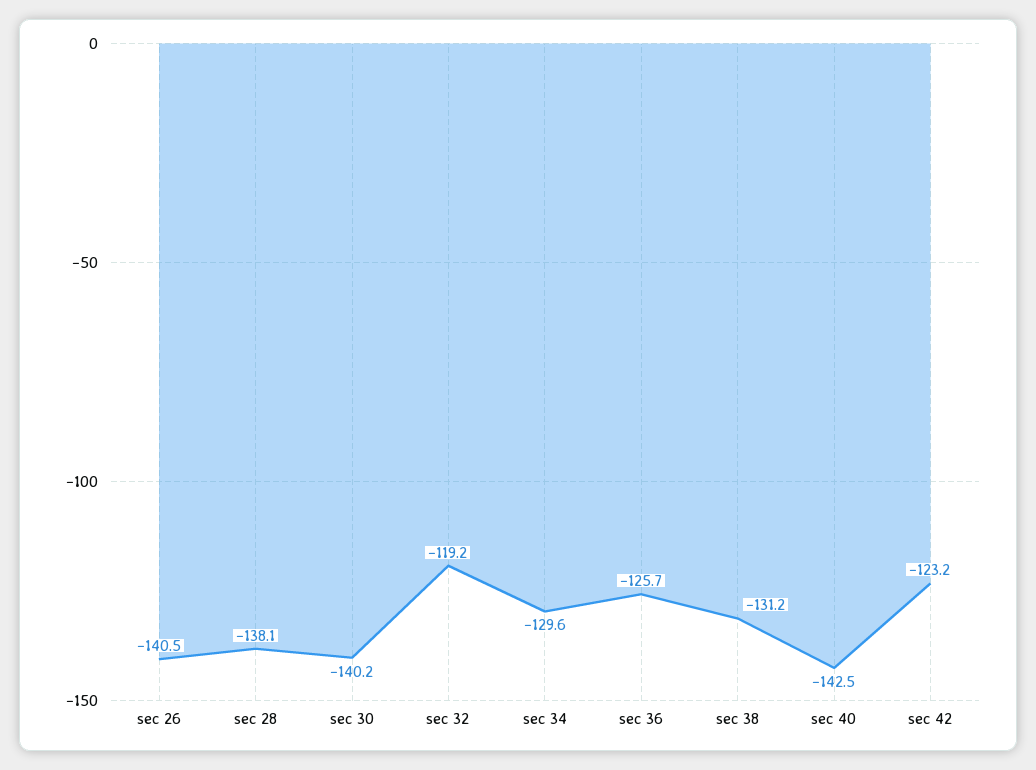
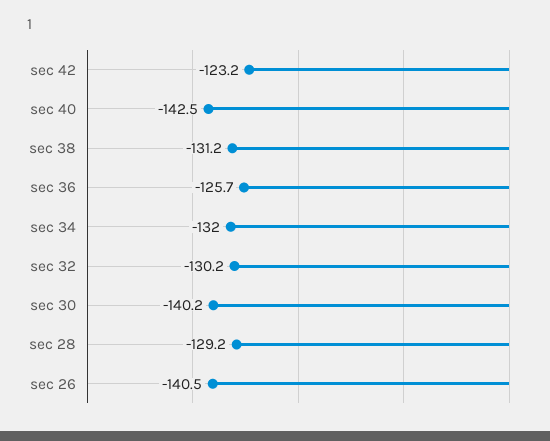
sec 28: -138.1 -> -129.2
sec 32: -119.2 -> -130.2
sec 34: -129.6 -> -132

